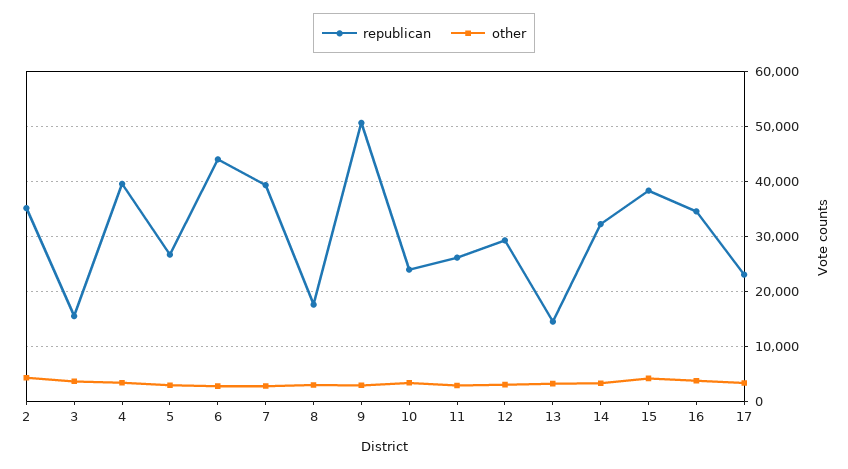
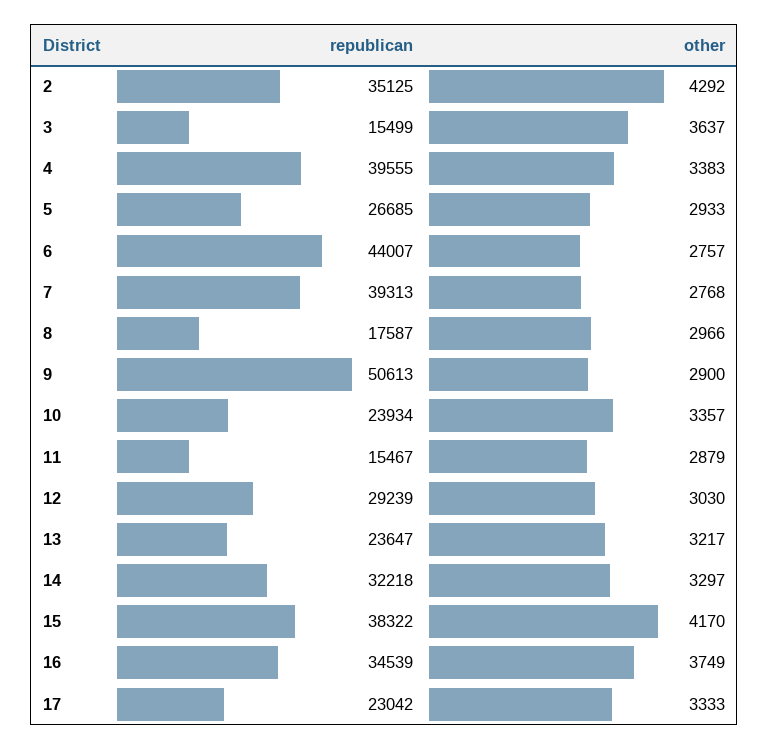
republican, 11: 26000 -> 15467
republican, 13: 14000 -> 23647

